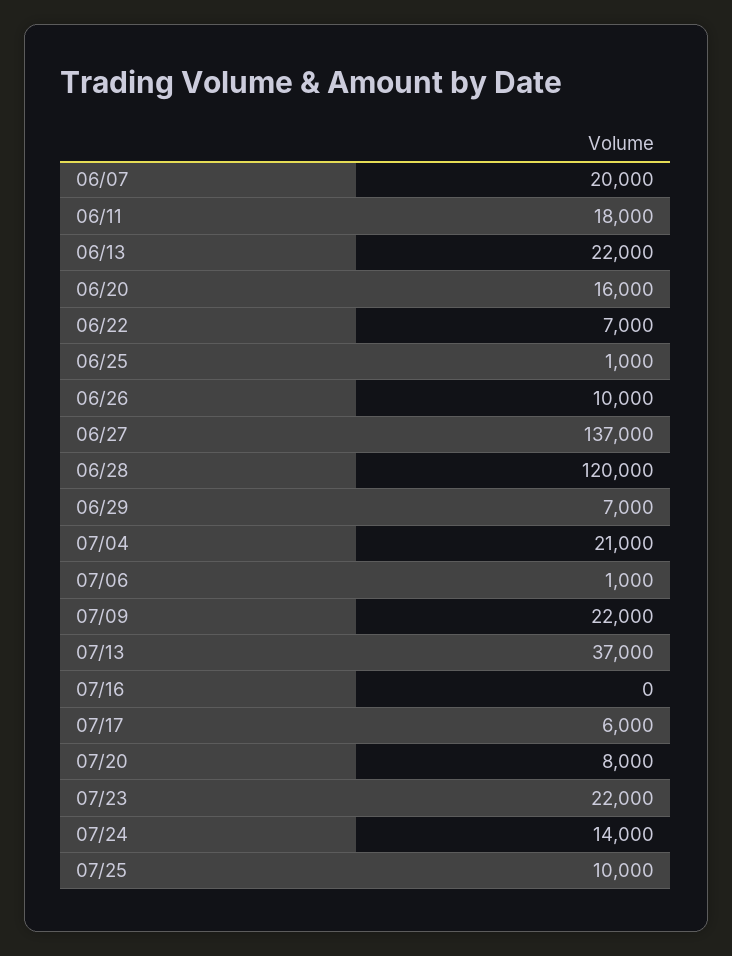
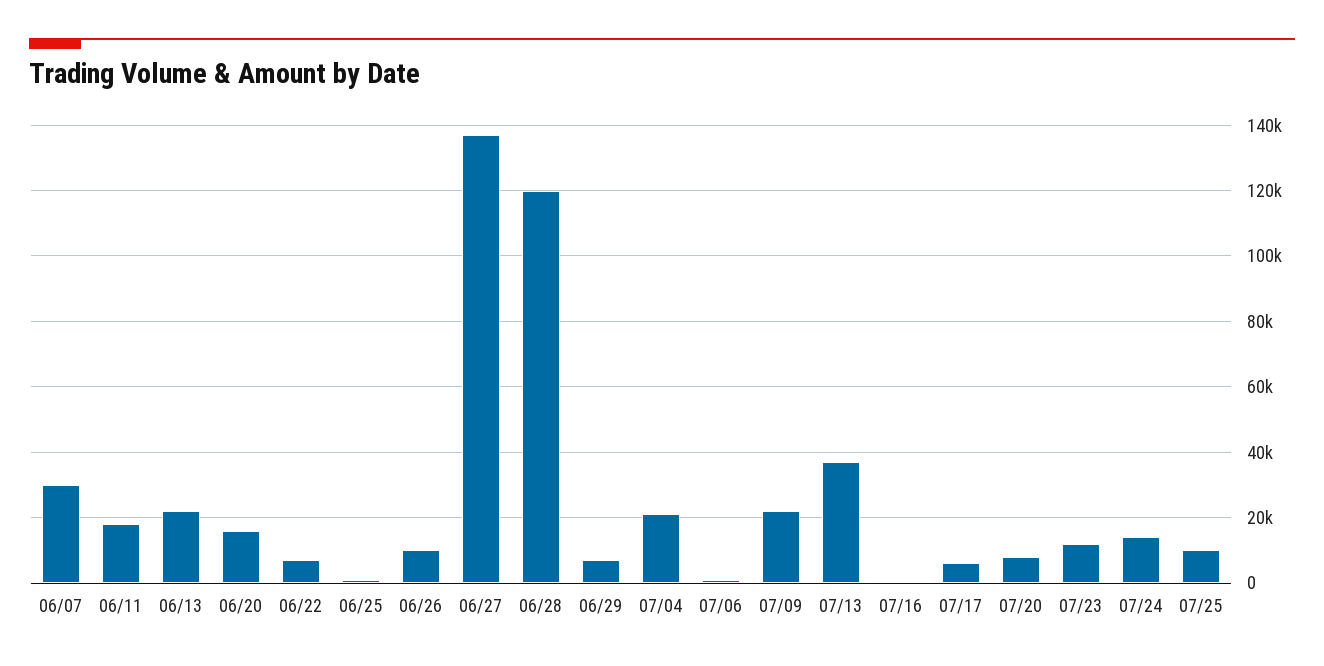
06/07: 20000 -> 30000
07/23: 22000 -> 12000

